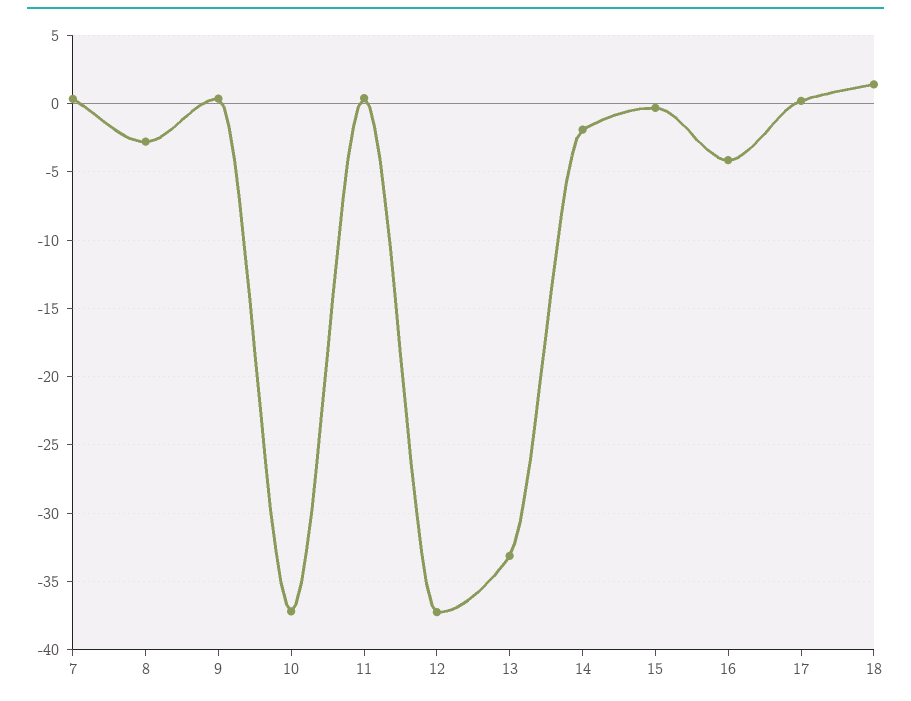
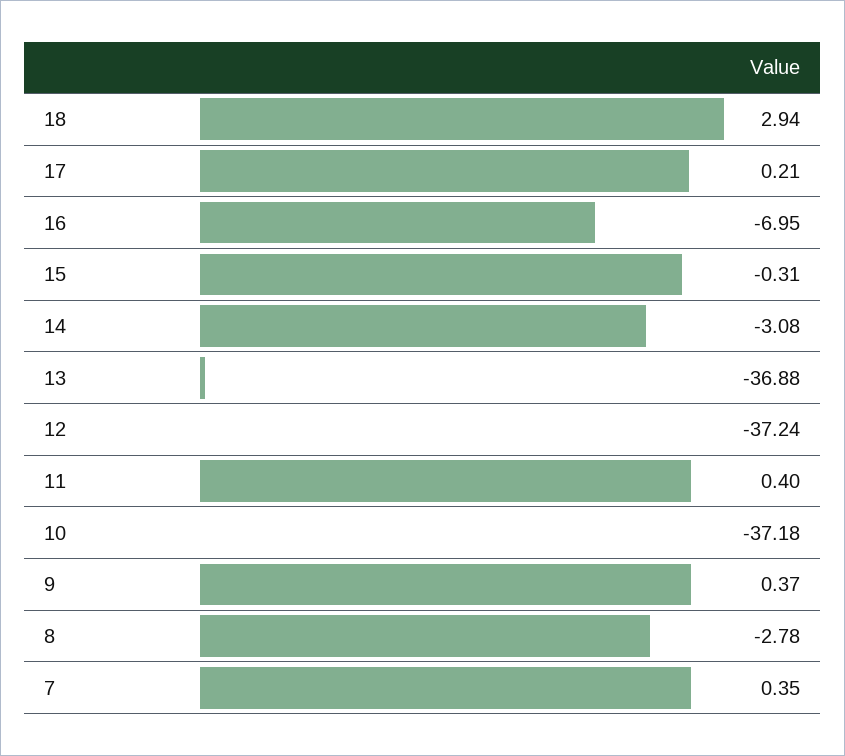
13: -33 -> -36.88
14: -2 -> -3.08
16: -4 -> -6.95
18: 1.5 -> 2.94

